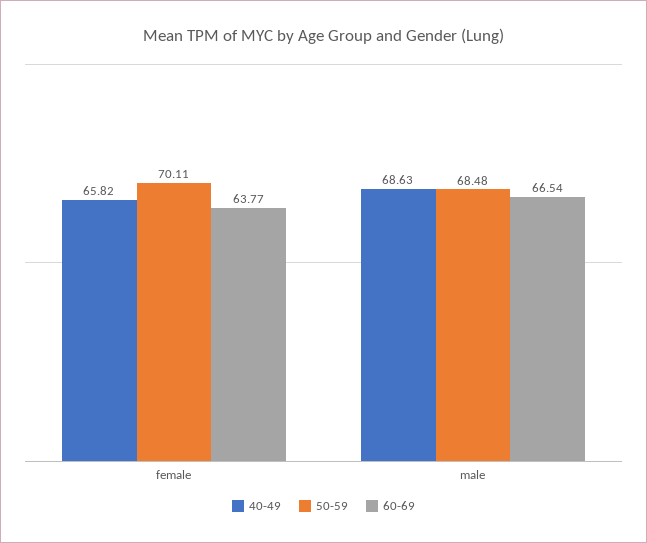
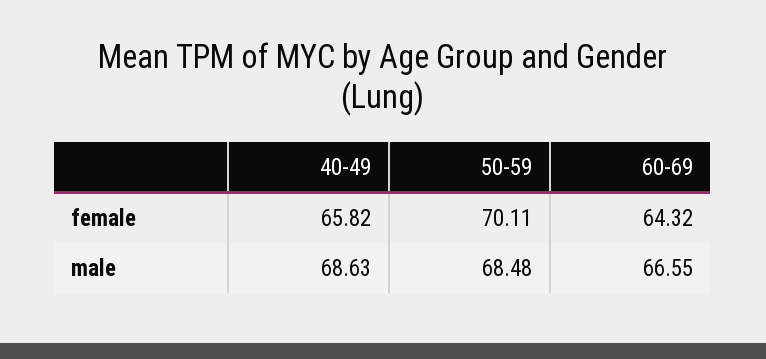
60-69, female: 63.77 -> 64.32
60-69, male: 66.54 -> 66.55

